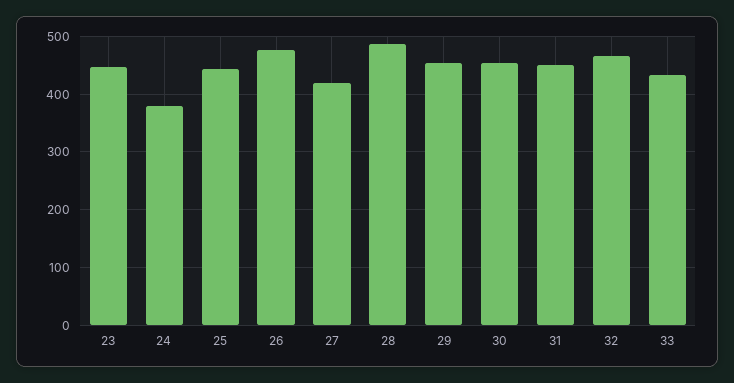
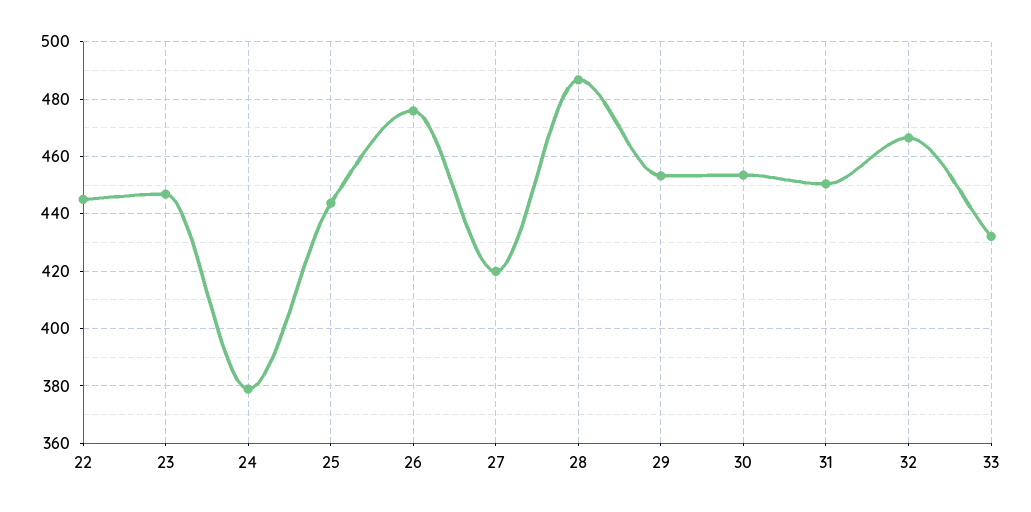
22: none -> 445

